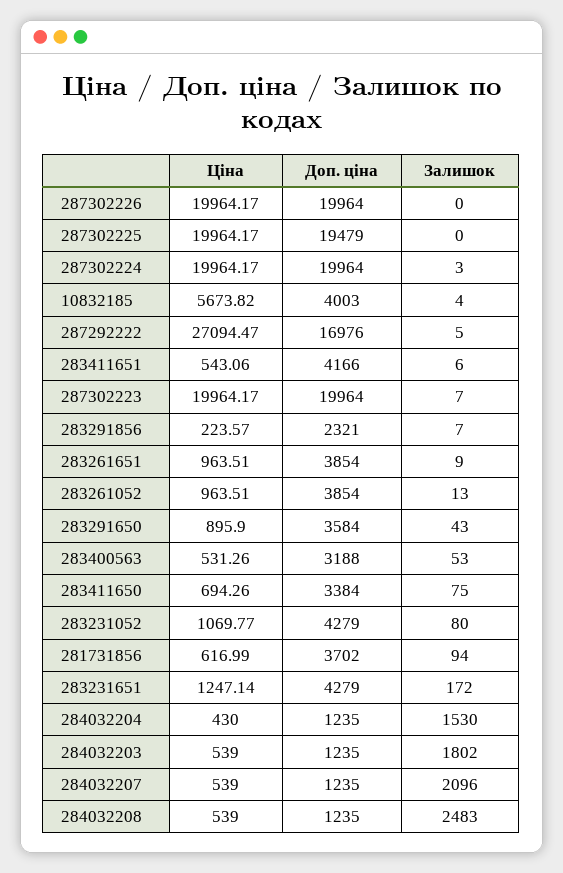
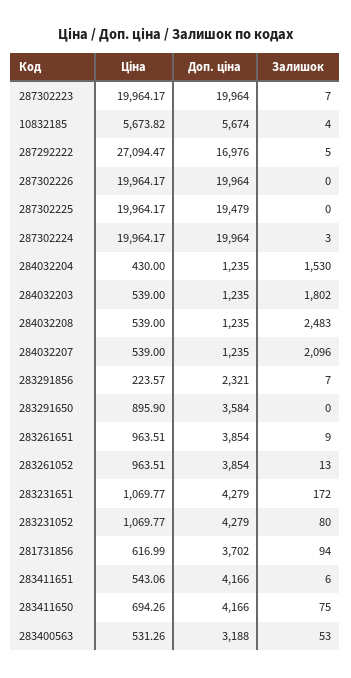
Доп. ціна, 10832185: 4003 -> 5674
Залишок, 283291650: 43 -> 0
Доп. ціна, 283411650: 3384 -> 4166
Ціна, 283231651: 1247.14 -> 1069.77

